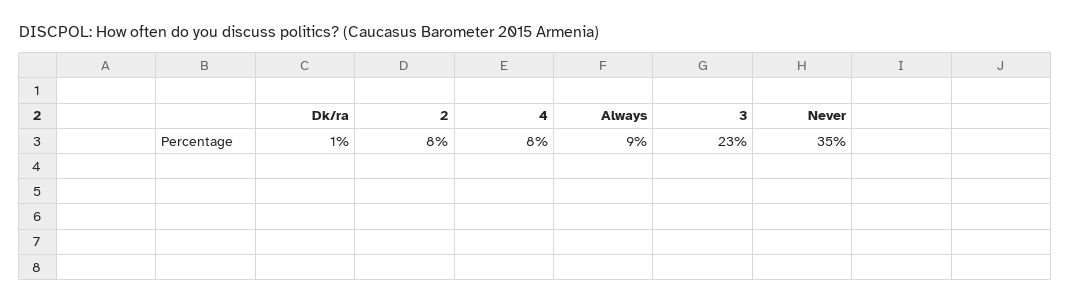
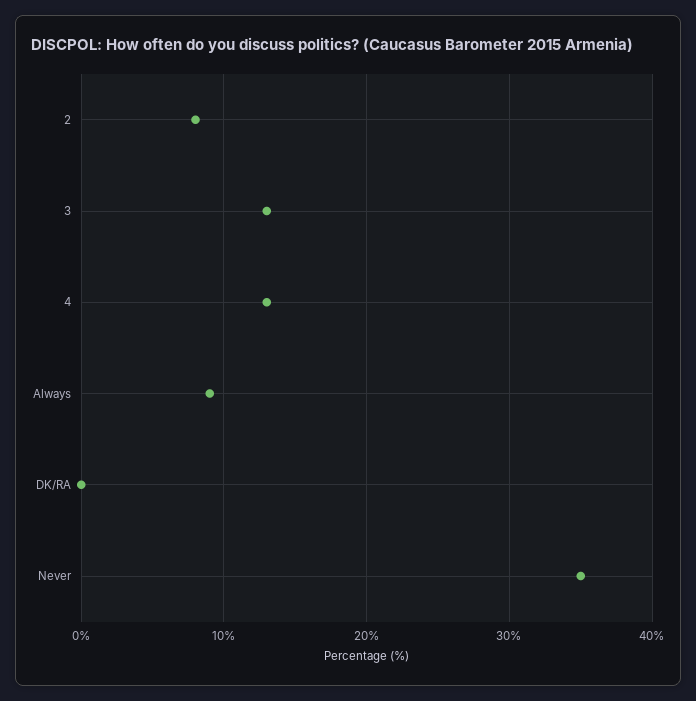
Dk/ra: 1 -> 0
4: 8 -> 13
3: 23 -> 13

